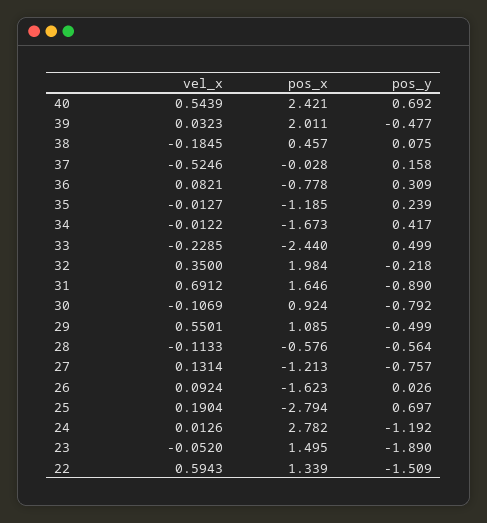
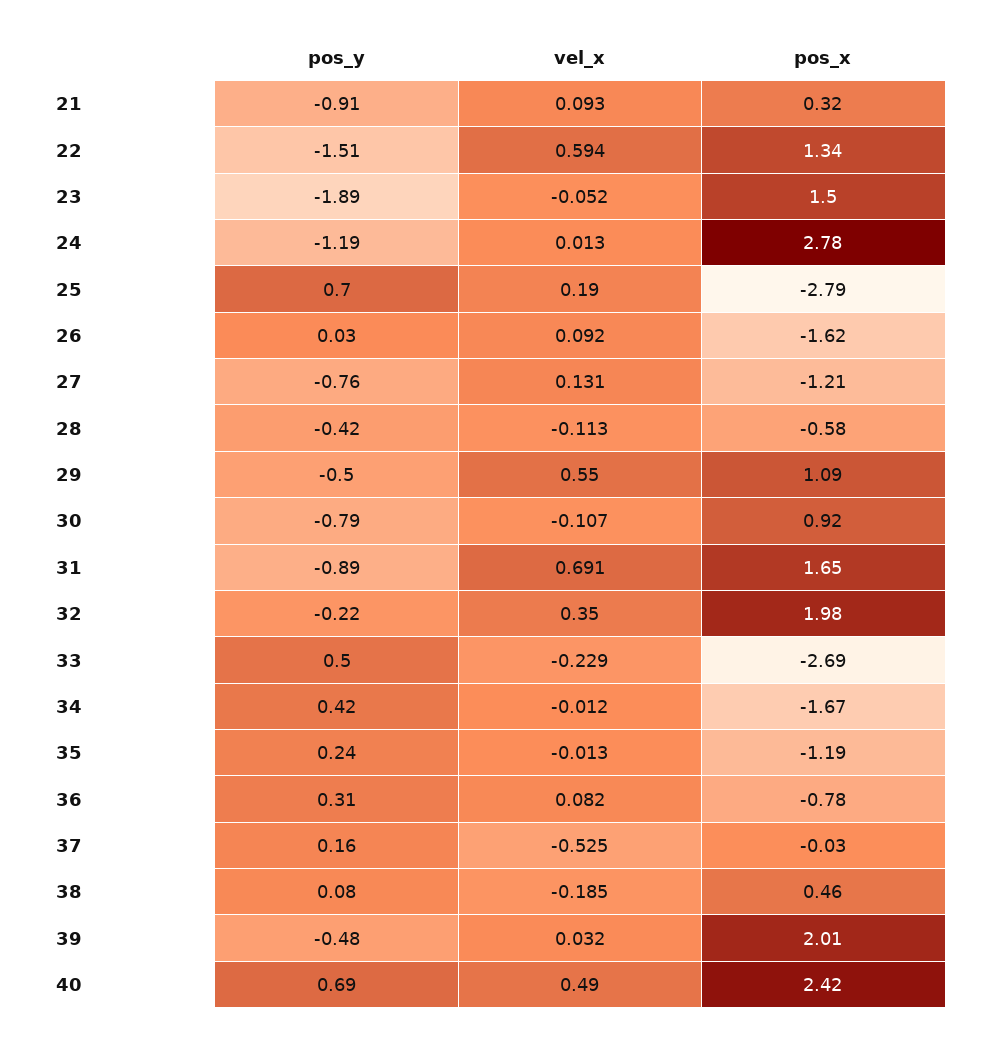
vel_x, 40: 0.5439 -> 0.49
pos_x, 33: -2.44 -> -2.69
pos_y, 28: -0.564 -> -0.42
pos_y, 21: none -> -0.91
vel_x, 21: none -> 0.093
pos_x, 21: none -> 0.32

